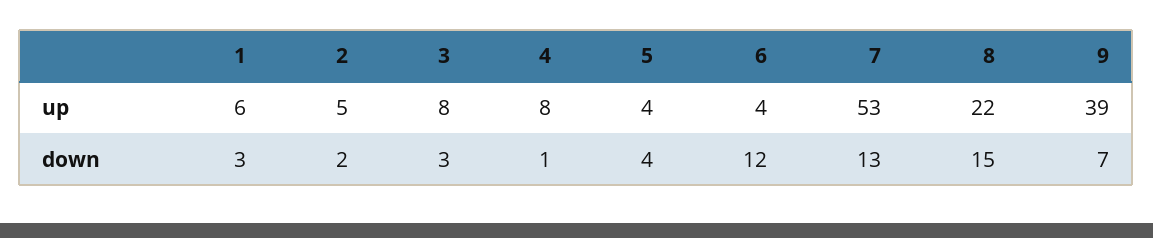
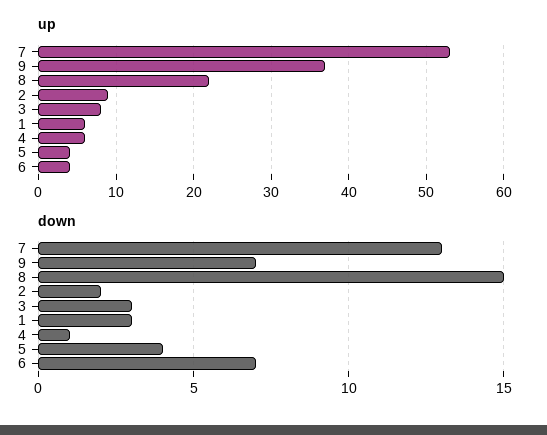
up, 2: 5 -> 9
up, 4: 8 -> 6
up, 9: 39 -> 37
down, 6: 12 -> 7

